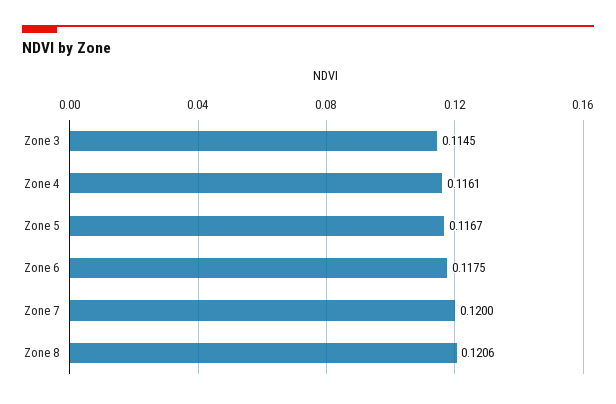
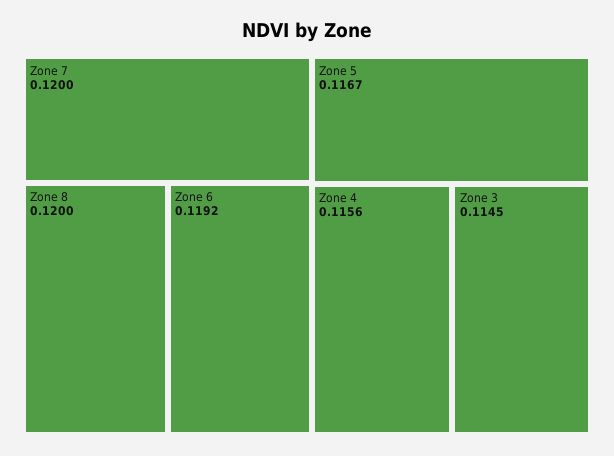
Zone 4: 0.1161 -> 0.1156
Zone 6: 0.1175 -> 0.1192
Zone 8: 0.1206 -> 0.12

